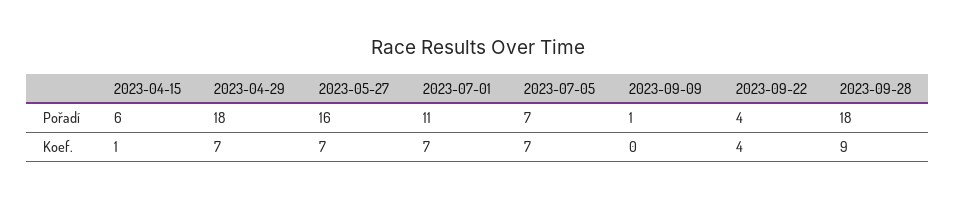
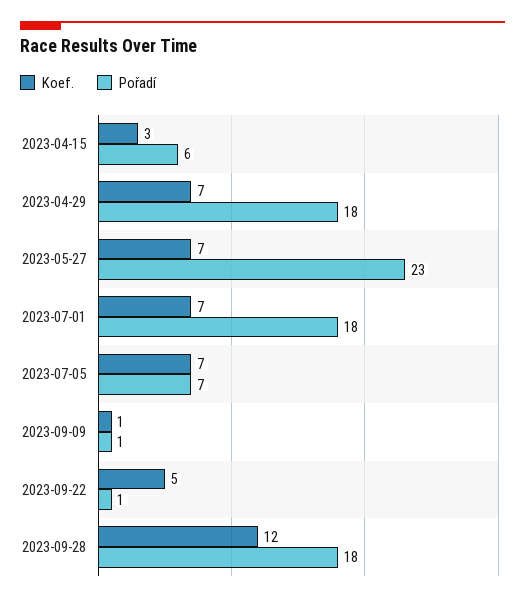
Pořadí, 2023-05-27: 16 -> 23
Pořadí, 2023-07-01: 11 -> 18
Pořadí, 2023-09-22: 4 -> 1
Koef., 2023-04-15: 1 -> 3
Koef., 2023-09-09: 0 -> 1
Koef., 2023-09-22: 4 -> 5
Koef., 2023-09-28: 9 -> 12

